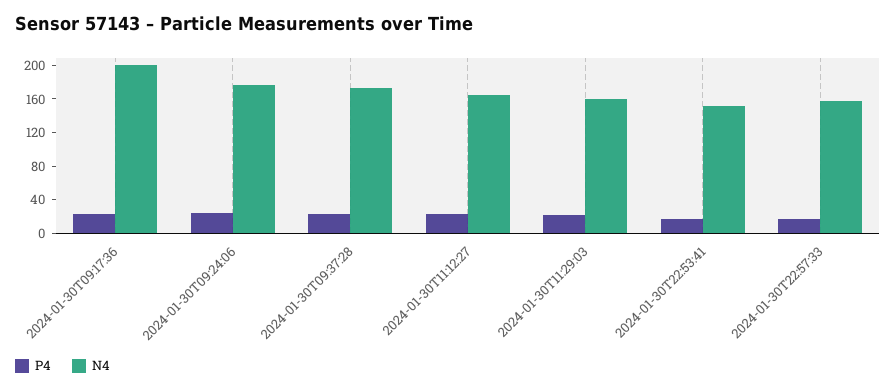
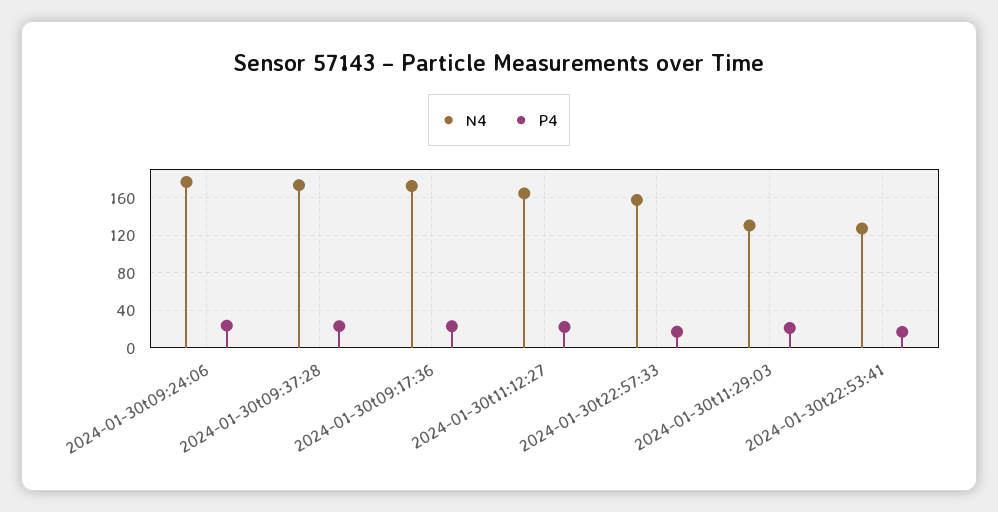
N4, 2024-01-30T09:17:36: 200 -> 170
N4, 2024-01-30T11:29:03: 160 -> 130
N4, 2024-01-30T22:53:41: 150 -> 130

